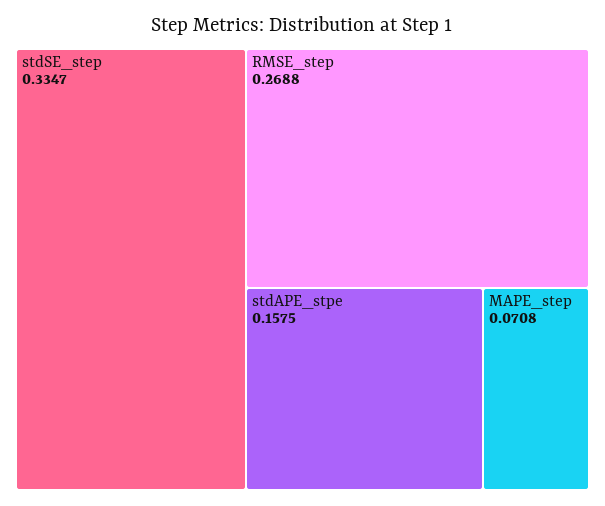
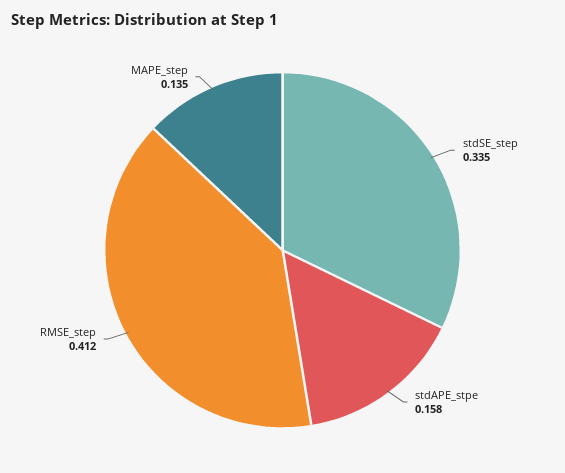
RMSE_step: 0.2688 -> 0.412
MAPE_step: 0.0708 -> 0.135

